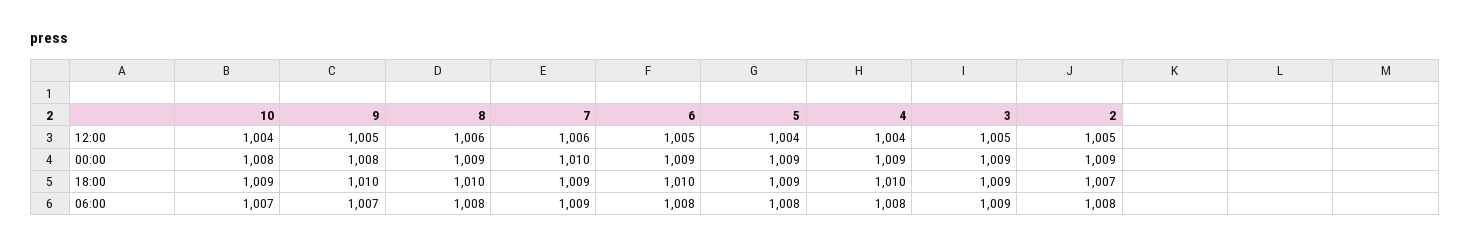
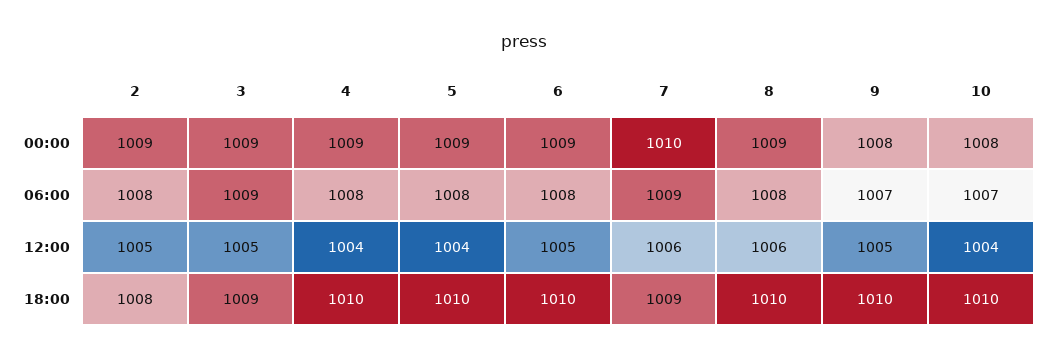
10, 18:00: 1009 -> 1010
5, 18:00: 1009 -> 1010
2, 18:00: 1007 -> 1008

